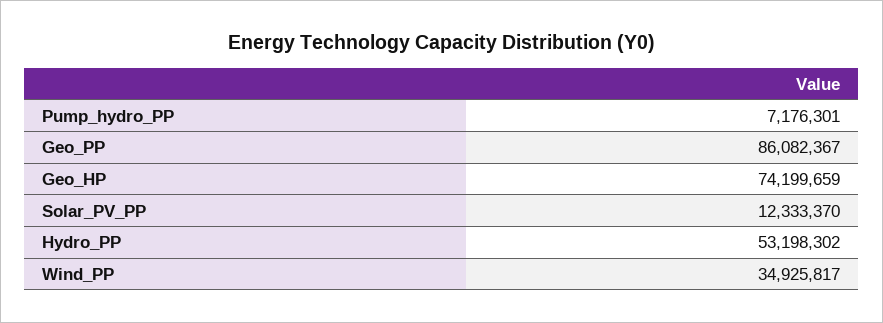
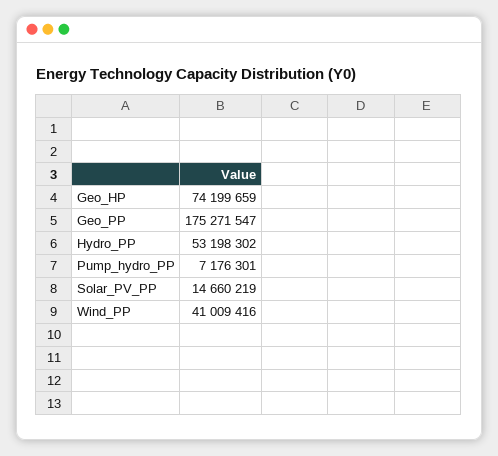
Geo_PP: 86082367 -> 175271547
Solar_PV_PP: 12333370 -> 14660219
Wind_PP: 34925817 -> 41009416

